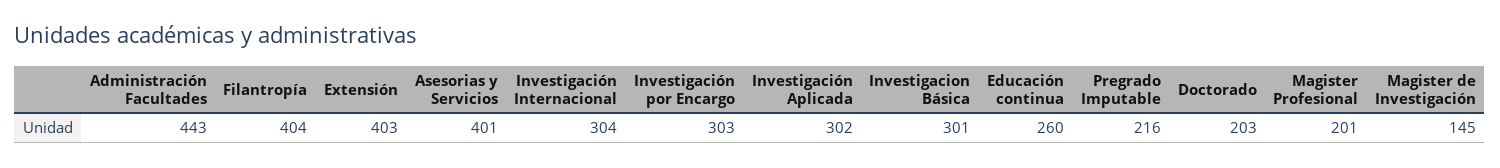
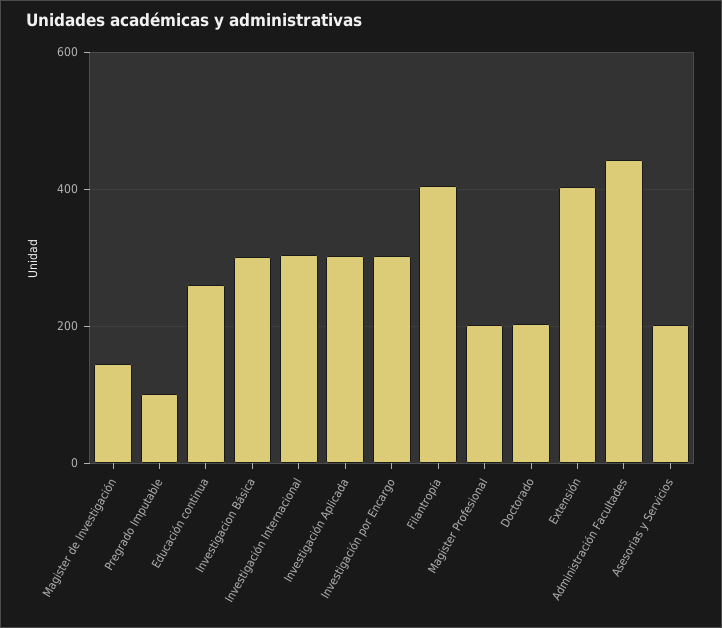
Asesorias y Servicios: 401 -> 200
Pregrado Imputable: 216 -> 100

